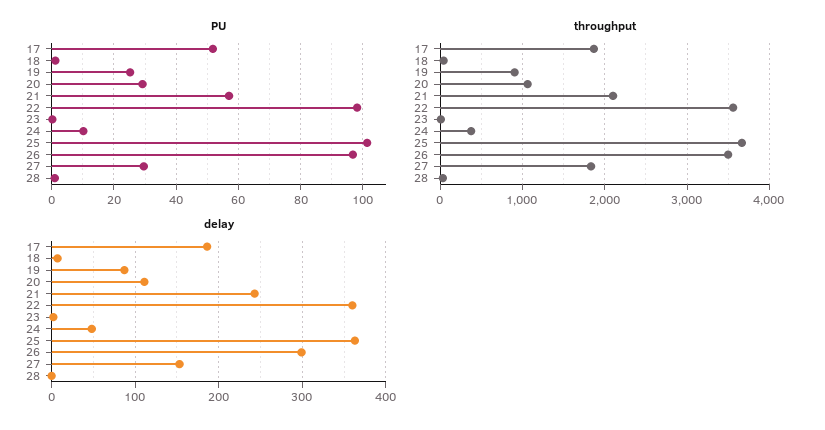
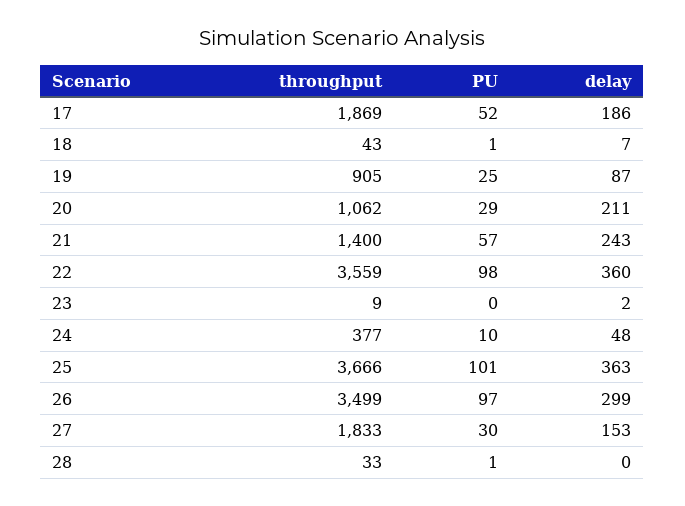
throughput, 21: 2100 -> 1400
delay, 20: 110 -> 211

